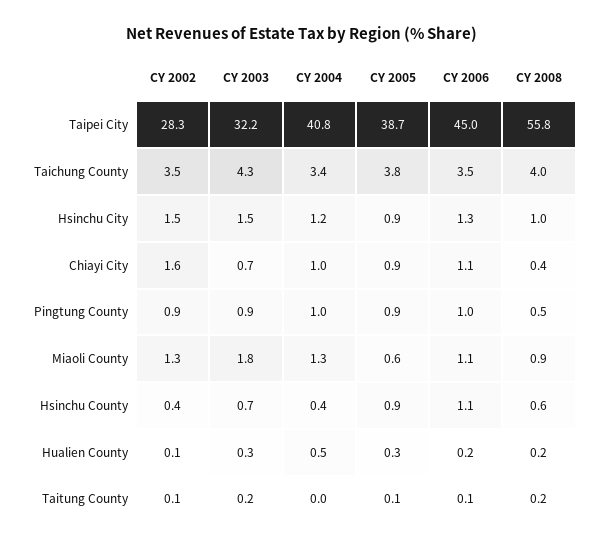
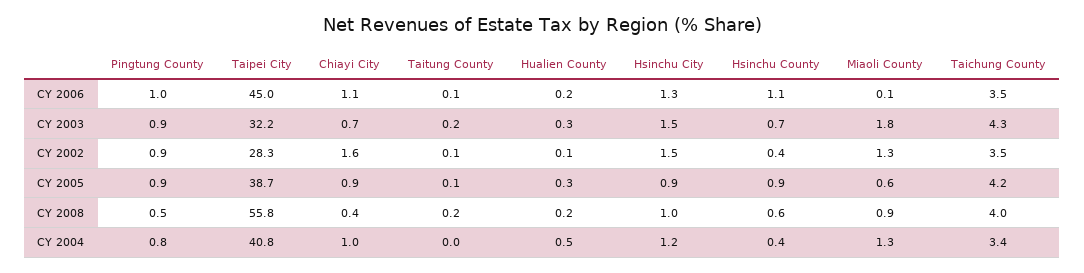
CY 2005, Taichung County: 3.8 -> 4.2
CY 2004, Pingtung County: 1 -> 0.8
CY 2006, Miaoli County: 1.1 -> 0.1

